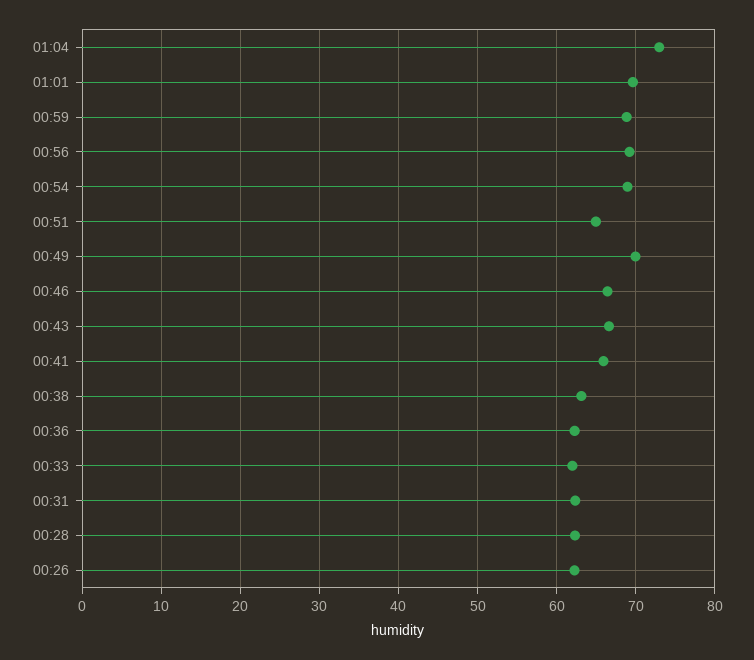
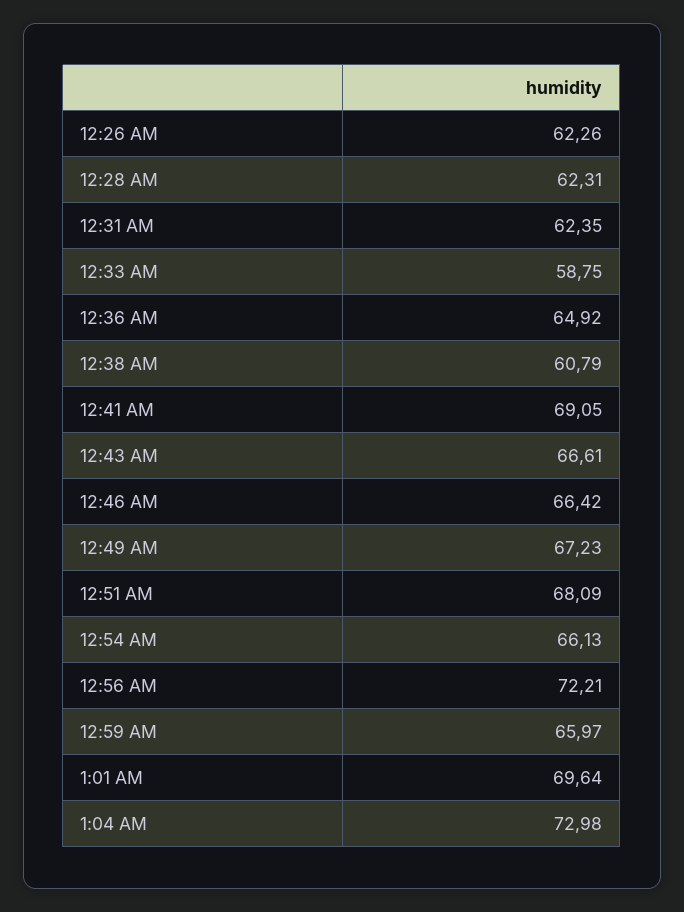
00:59: 69 -> 65.97
00:56: 69 -> 72.21
00:54: 69 -> 66.13
00:51: 65 -> 68.09
00:49: 70 -> 67.23
00:41: 66 -> 69.05
00:38: 63 -> 60.79
00:36: 62 -> 64.92
00:33: 62 -> 58.75

